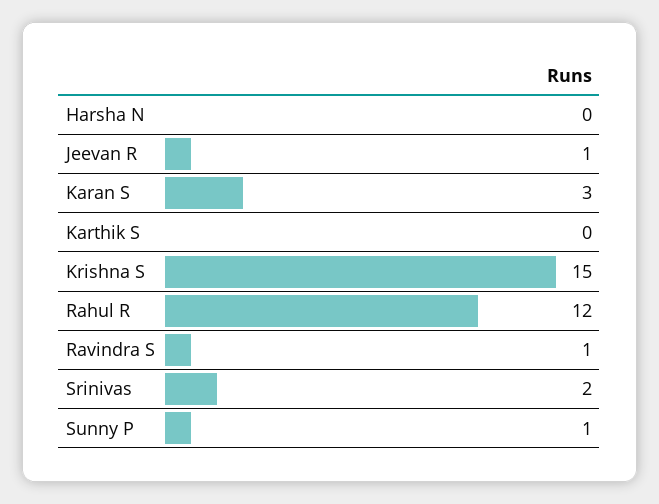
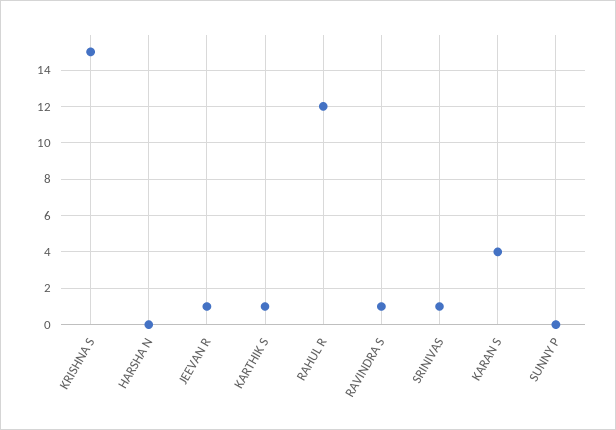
Karan S: 3 -> 4
Karthik S: 0 -> 1
Srinivas: 2 -> 1
Sunny P: 1 -> 0

